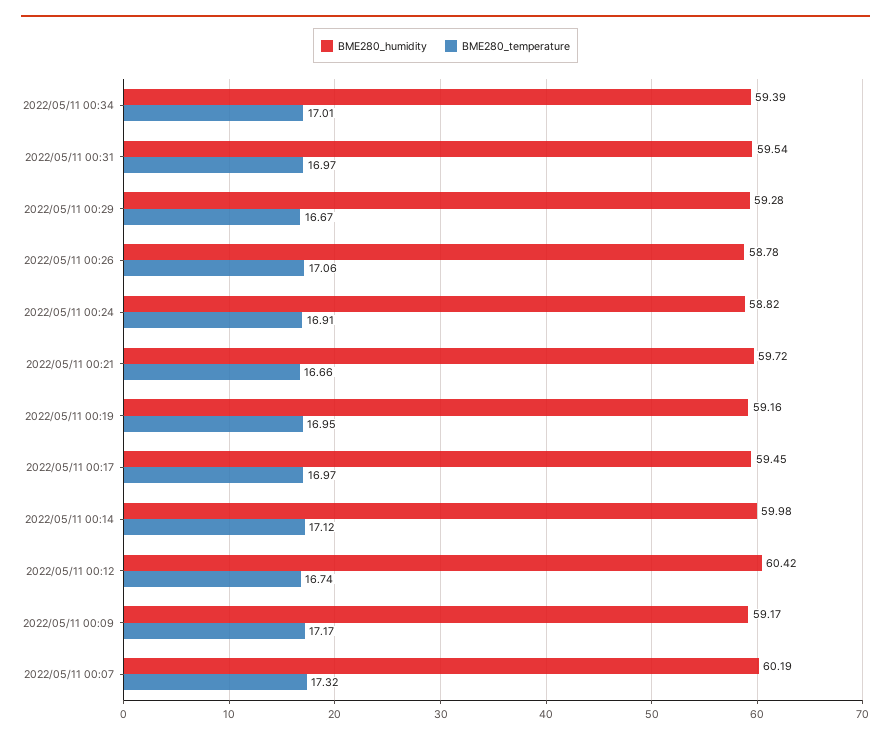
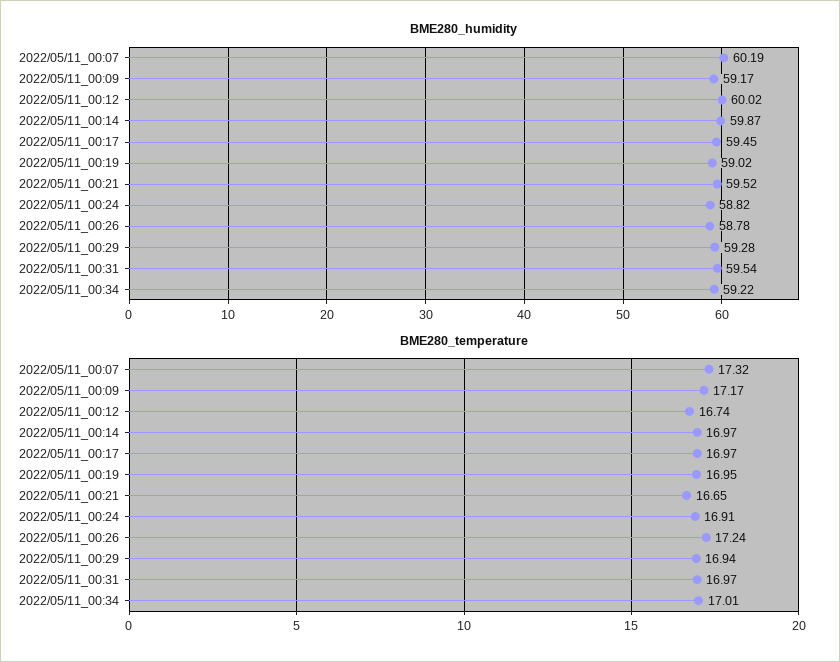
BME280_humidity, 2022/05/11 00:34: 59.39 -> 59.22
BME280_temperature, 2022/05/11 00:29: 16.67 -> 16.94
BME280_temperature, 2022/05/11 00:26: 17.06 -> 17.24
BME280_humidity, 2022/05/11 00:21: 59.72 -> 59.52
BME280_temperature, 2022/05/11 00:21: 16.66 -> 16.65
BME280_humidity, 2022/05/11 00:19: 59.16 -> 59.02
BME280_humidity, 2022/05/11 00:14: 59.98 -> 59.87
BME280_temperature, 2022/05/11 00:14: 17.12 -> 16.97
BME280_humidity, 2022/05/11 00:12: 60.42 -> 60.02

